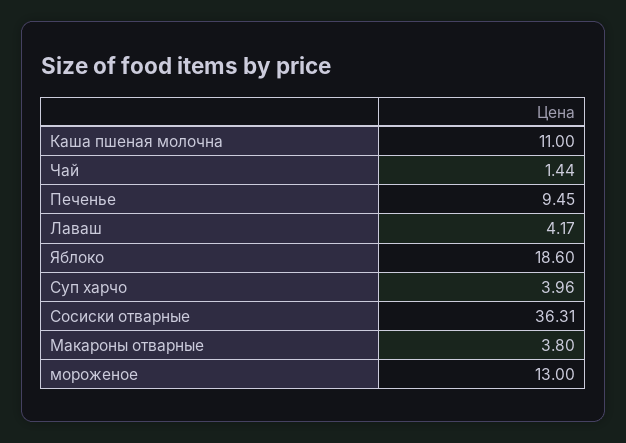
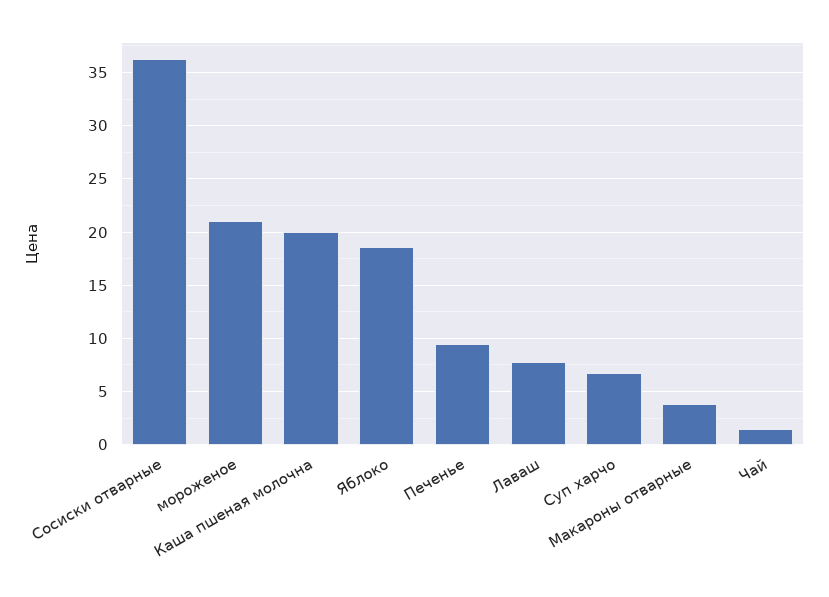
Каша пшеная молочна: 11 -> 20
Лаваш: 4.17 -> 8
Суп харчо: 3.96 -> 7
мороженое: 13 -> 21

